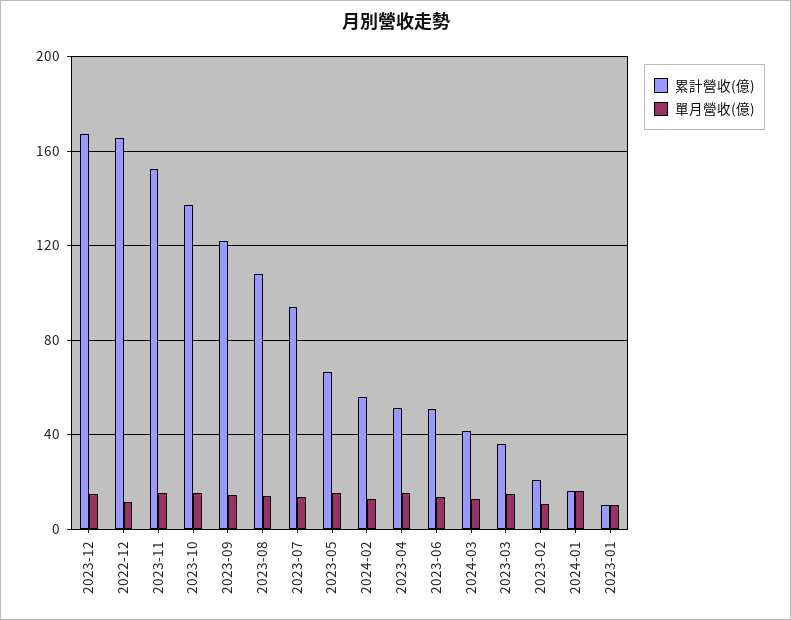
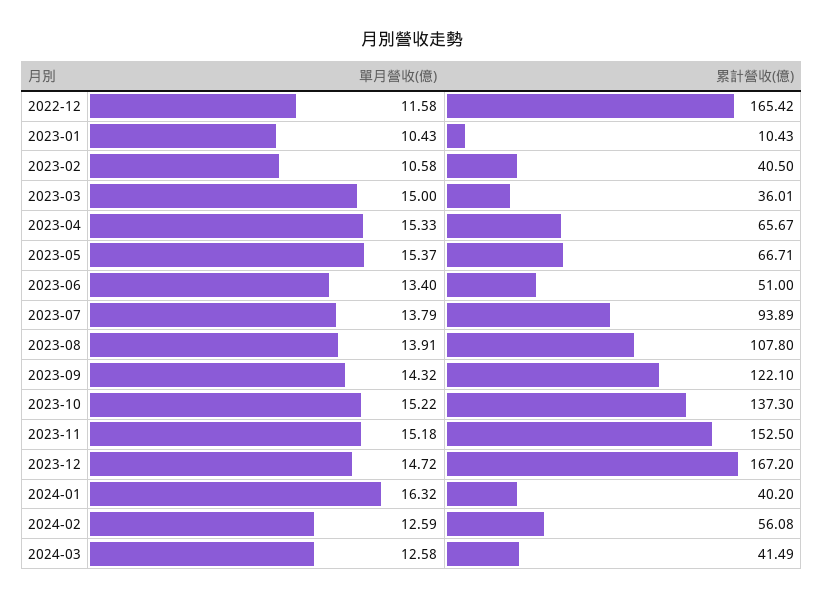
累計營收(億), 2023-04: 50 -> 65.67
累計營收(億), 2023-02: 20 -> 40.5
累計營收(億), 2024-01: 15 -> 40.2

